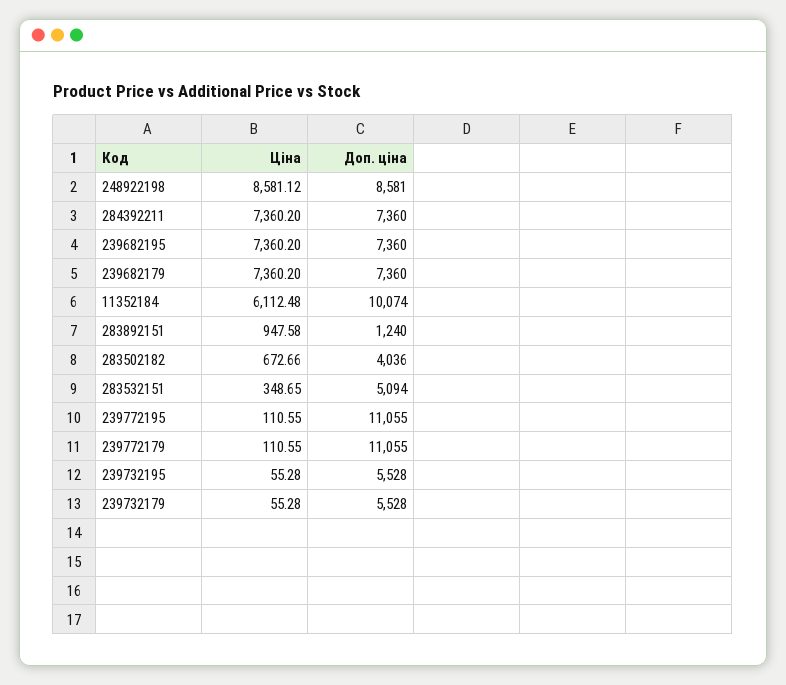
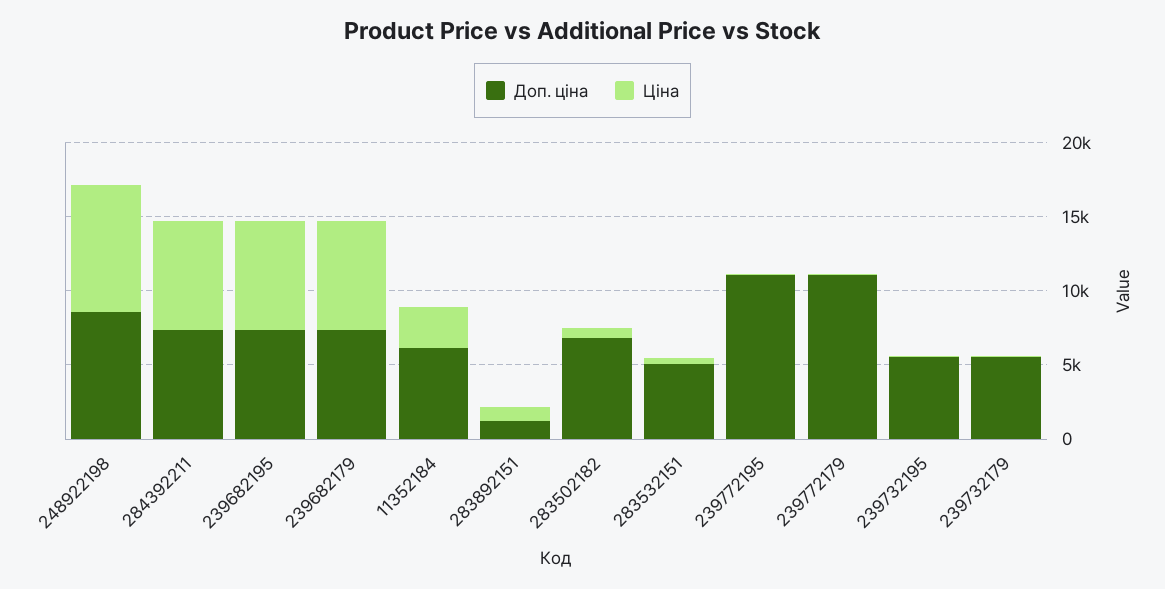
Ціна, 11352184: 6112.48 -> 3000
Доп. ціна, 11352184: 10074 -> 6000
Доп. ціна, 283502182: 4036 -> 7000

